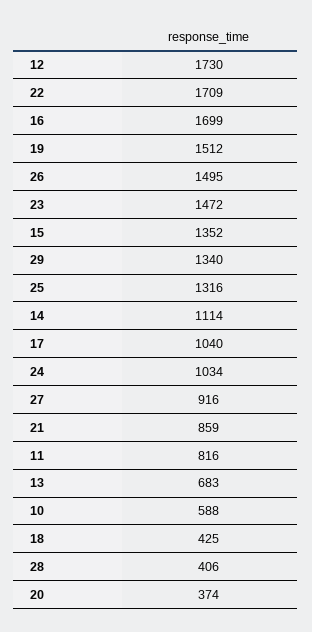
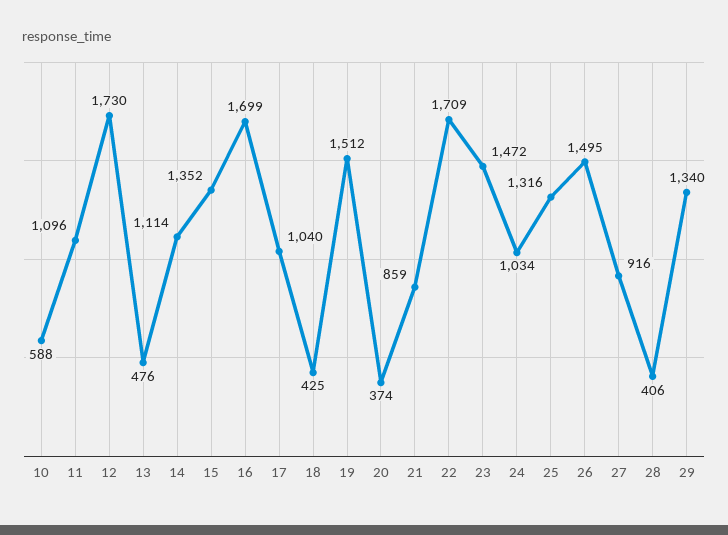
11: 816 -> 1096
13: 683 -> 476

